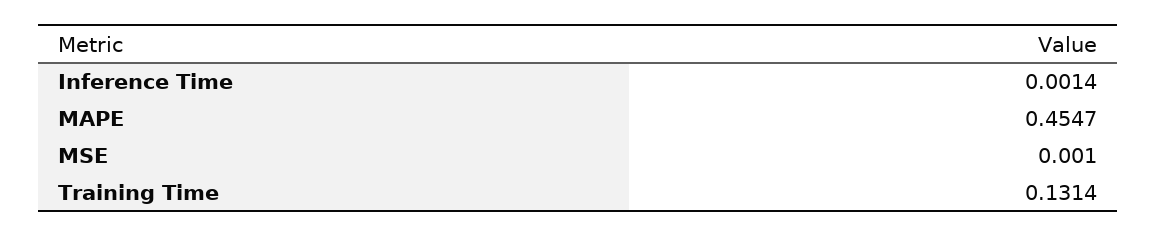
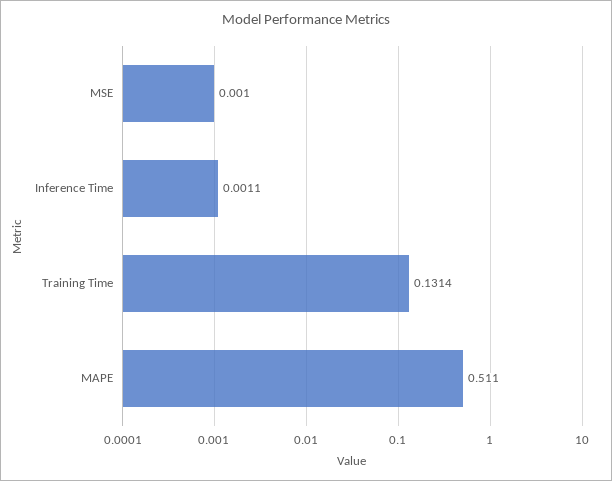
Inference Time: 0.0014 -> 0.0011
MAPE: 0.4547 -> 0.511

